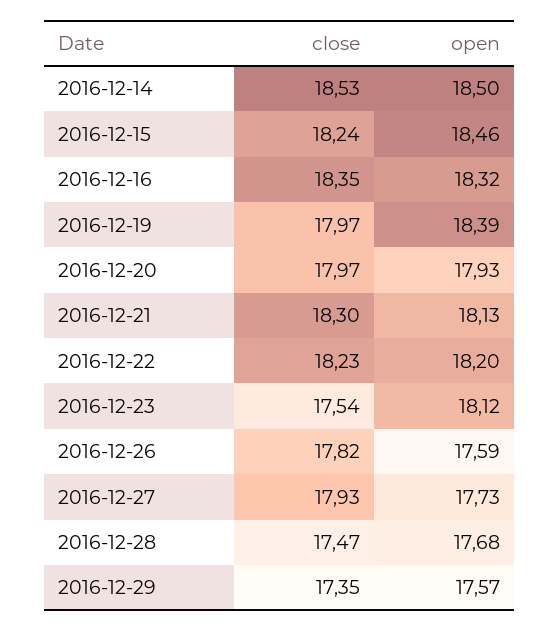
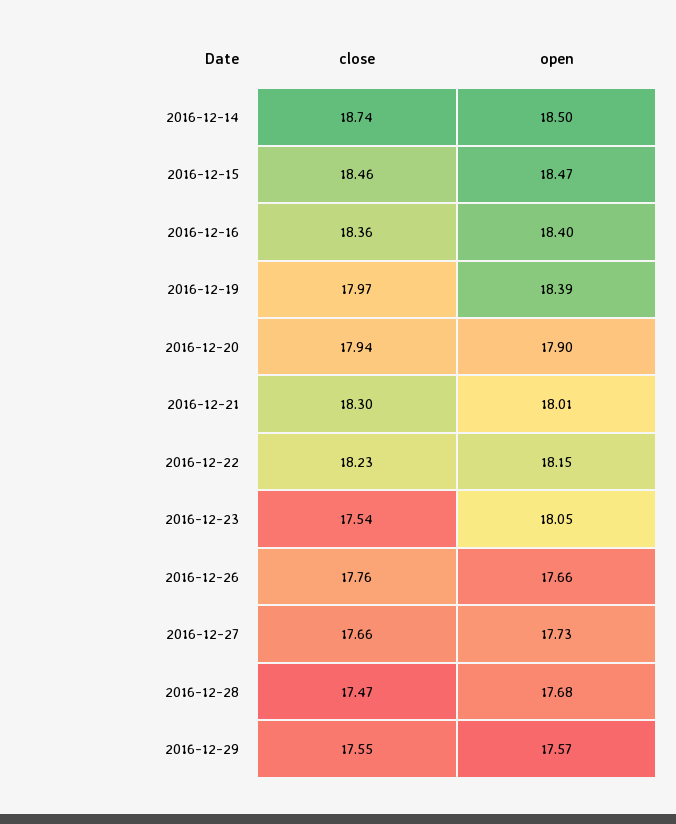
close, 2016-12-14: 18.53 -> 18.74
close, 2016-12-15: 18.24 -> 18.46
open, 2016-12-15: 18.46 -> 18.47
close, 2016-12-16: 18.35 -> 18.36
open, 2016-12-16: 18.32 -> 18.4
close, 2016-12-20: 17.97 -> 17.94
open, 2016-12-20: 17.93 -> 17.9
open, 2016-12-21: 18.13 -> 18.01
open, 2016-12-22: 18.2 -> 18.15
open, 2016-12-23: 18.12 -> 18.05
close, 2016-12-26: 17.82 -> 17.76
open, 2016-12-26: 17.59 -> 17.66
close, 2016-12-27: 17.93 -> 17.66
close, 2016-12-29: 17.35 -> 17.55

